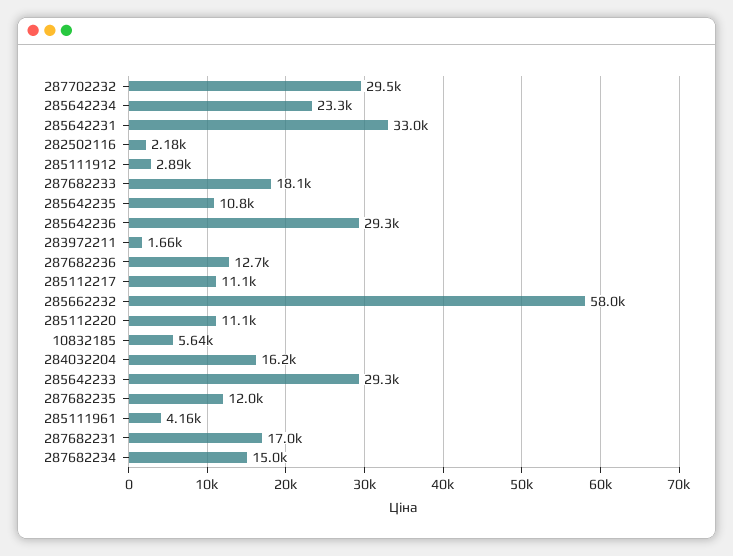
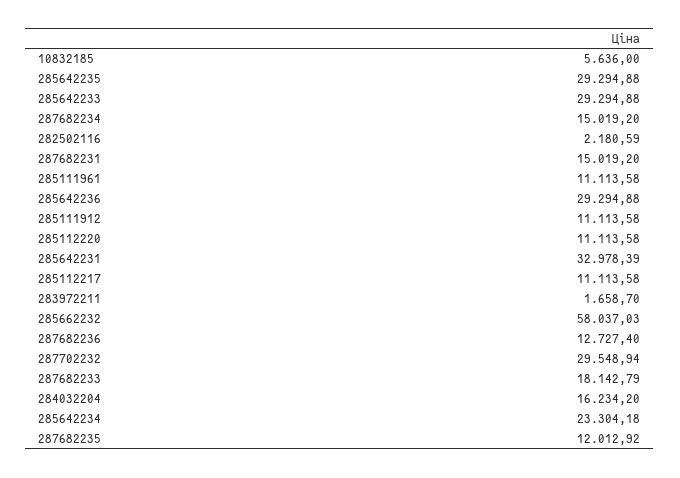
285111912: 2890 -> 11113.58
285642235: 10800 -> 29294.88
285111961: 4160 -> 11113.58
287682231: 17000 -> 15019.2

